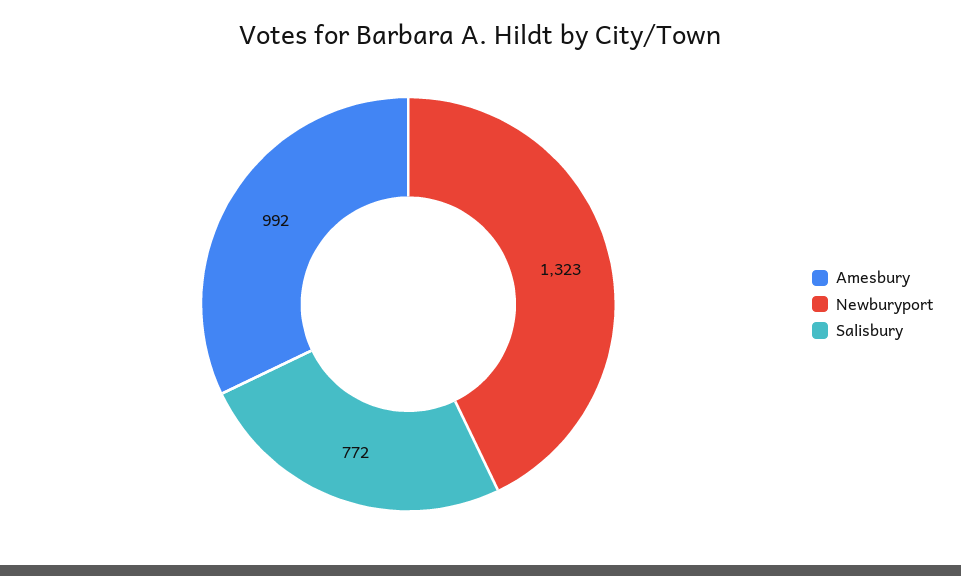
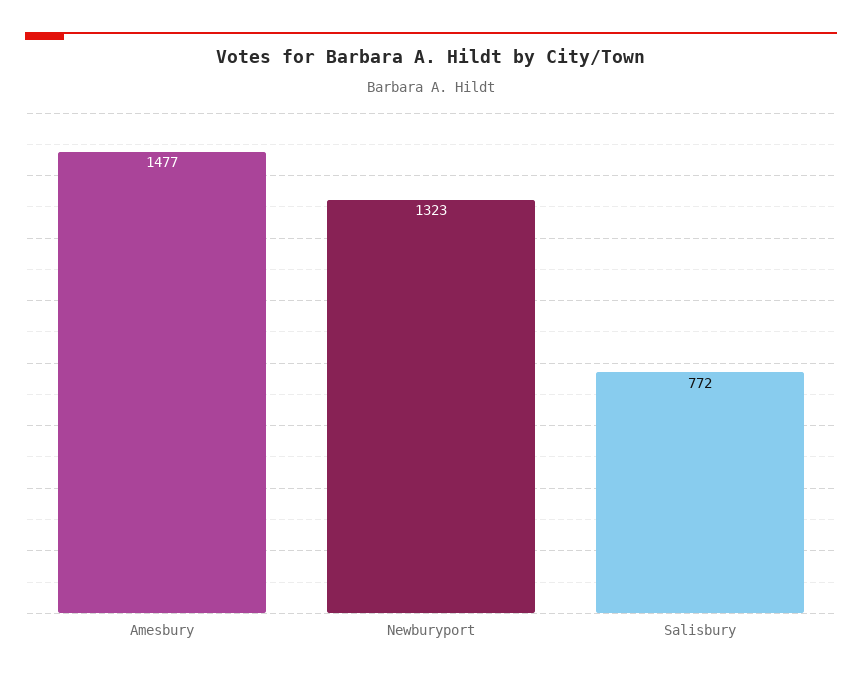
Amesbury: 992 -> 1477

